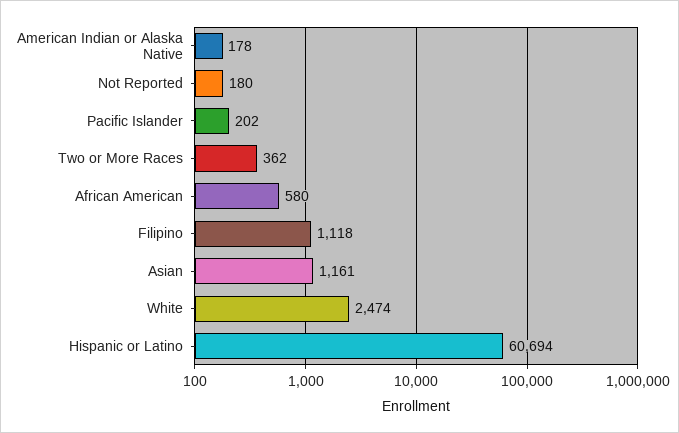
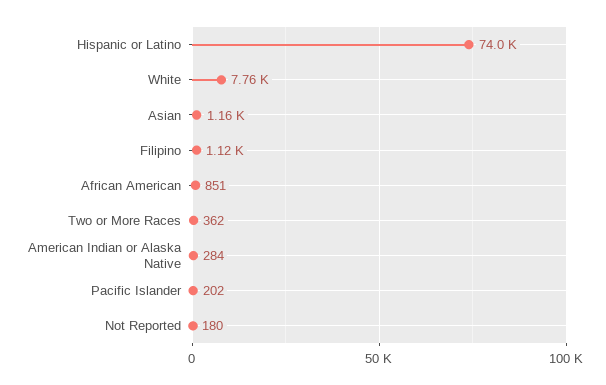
American Indian or Alaska Native: 178 -> 284
African American: 580 -> 851
White: 2474 -> 7760
Hispanic or Latino: 60694 -> 74000

